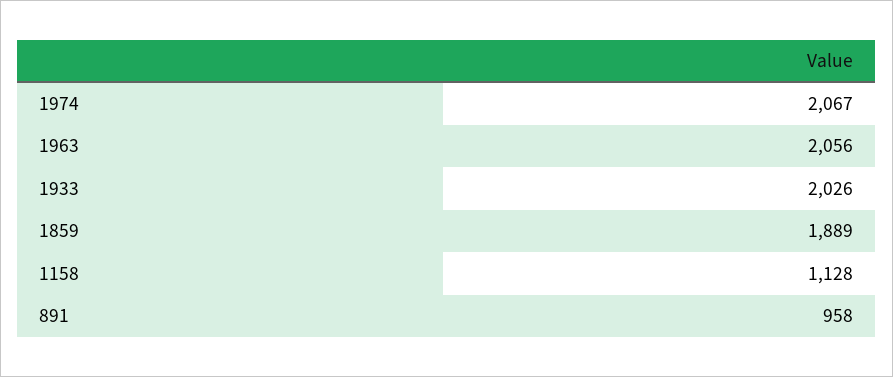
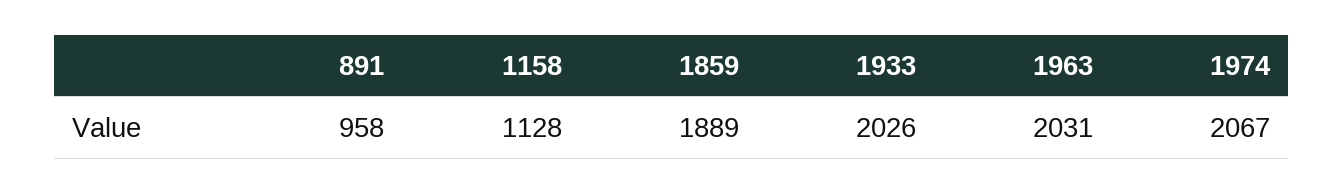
1963: 2056 -> 2031

